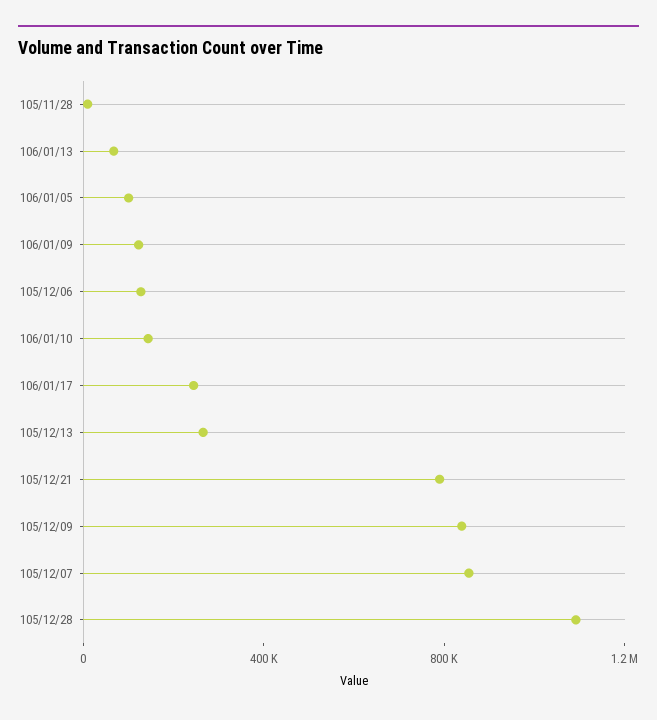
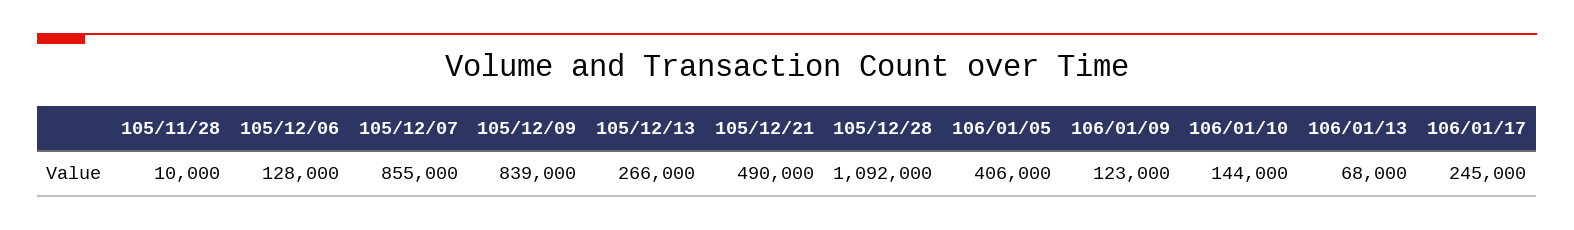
106/01/05: 100000 -> 406000
105/12/21: 800000 -> 490000

